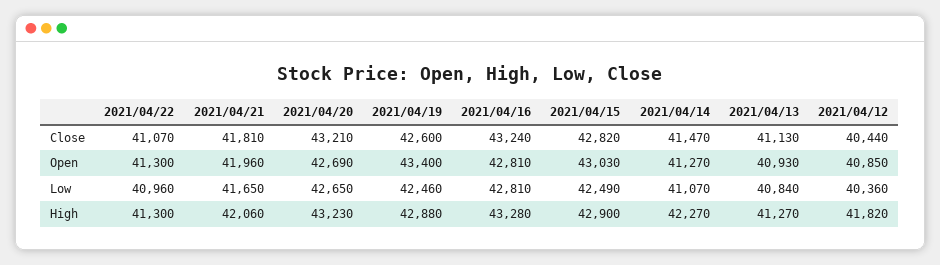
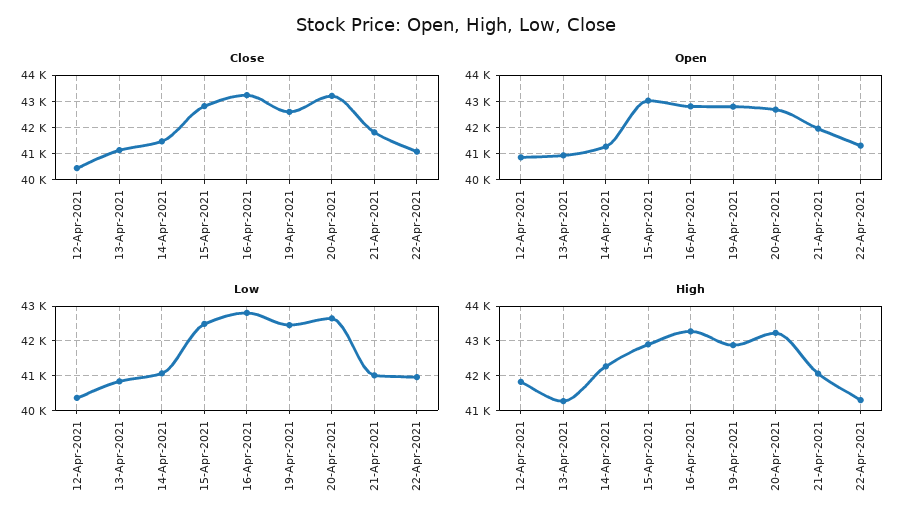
Open, 2021/04/19: 43400 -> 42750
Low, 2021/04/21: 41650 -> 41000

